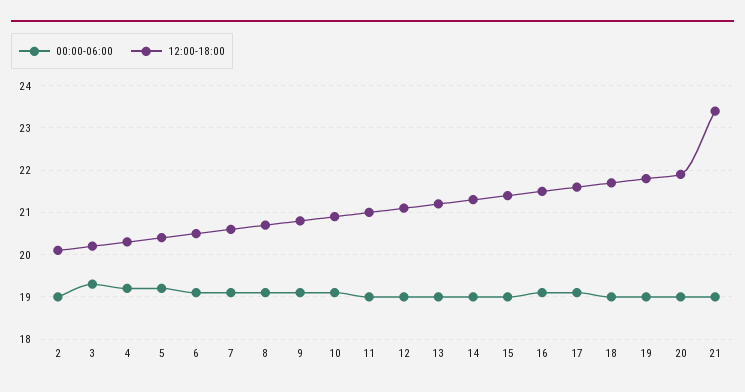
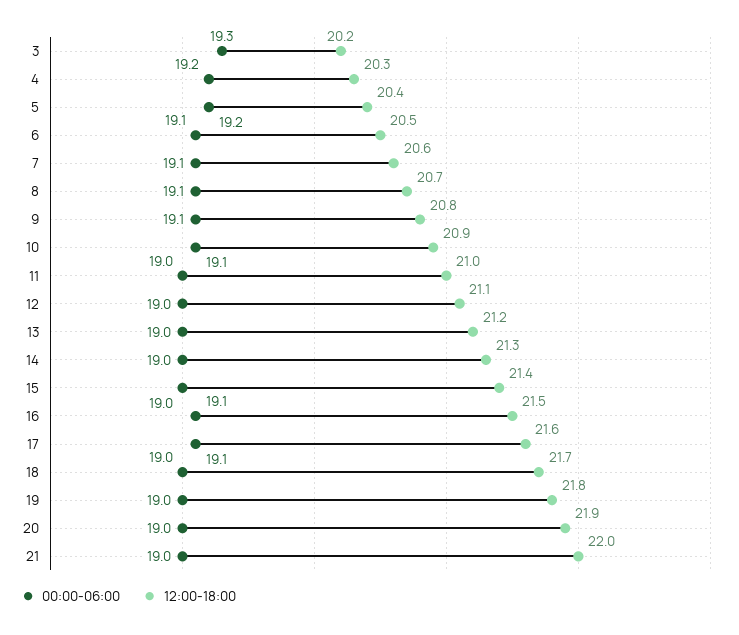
00:00-06:00, 2: 19 -> none
12:00-18:00, 2: 20 -> none
12:00-18:00, 21: 23.5 -> 22

